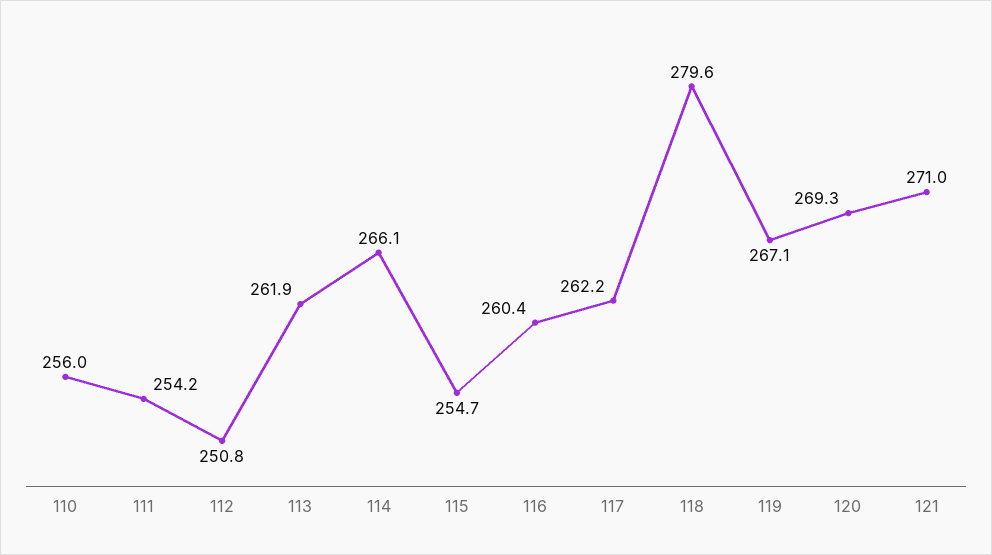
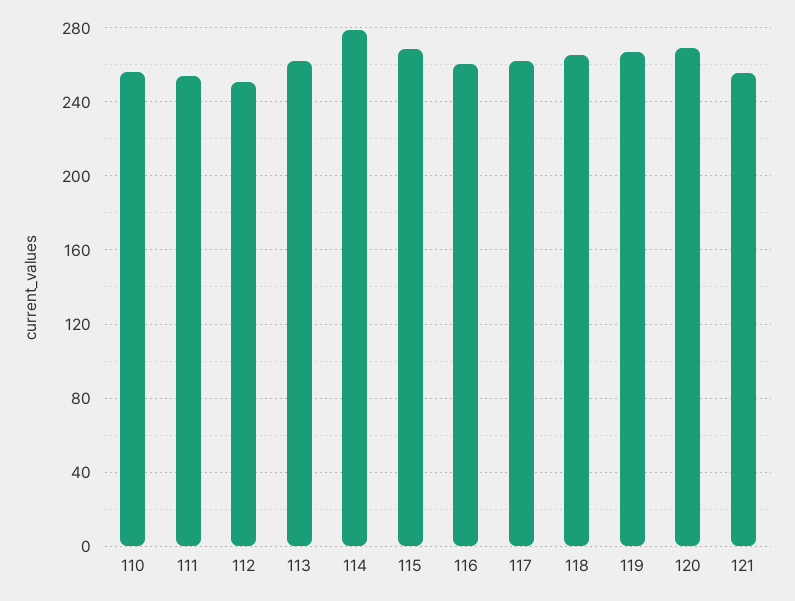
114: 266.1 -> 280
115: 254.7 -> 270
118: 279.6 -> 265
121: 271 -> 255

